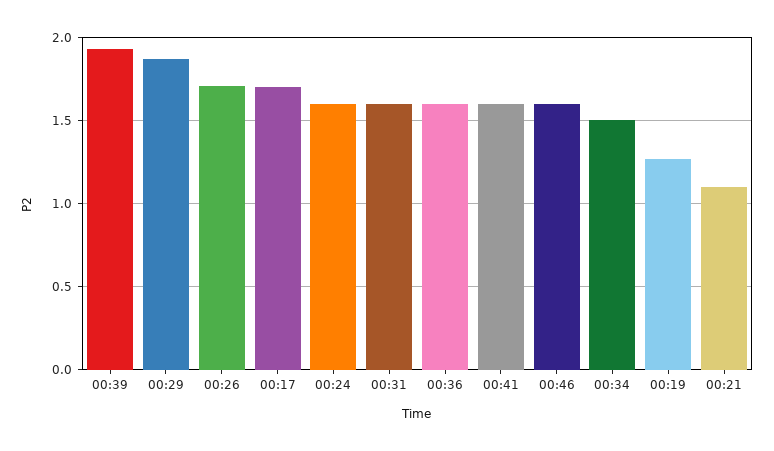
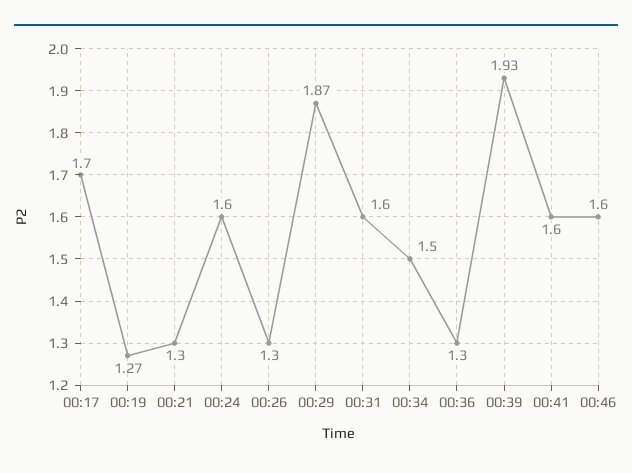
00:26: 1.7 -> 1.3
00:36: 1.6 -> 1.3
00:21: 1.1 -> 1.3

